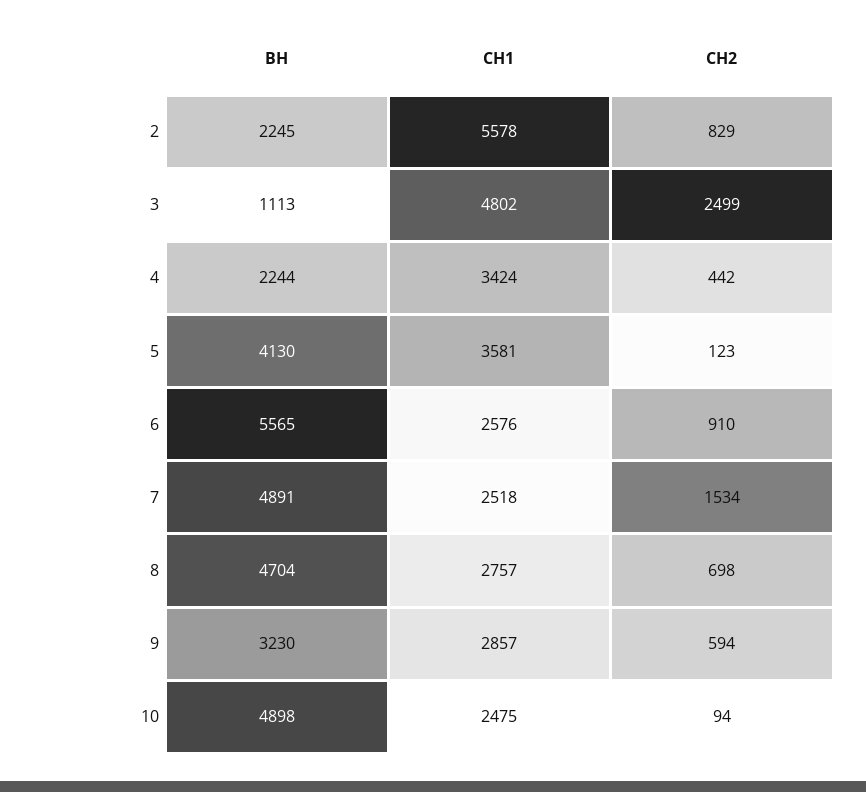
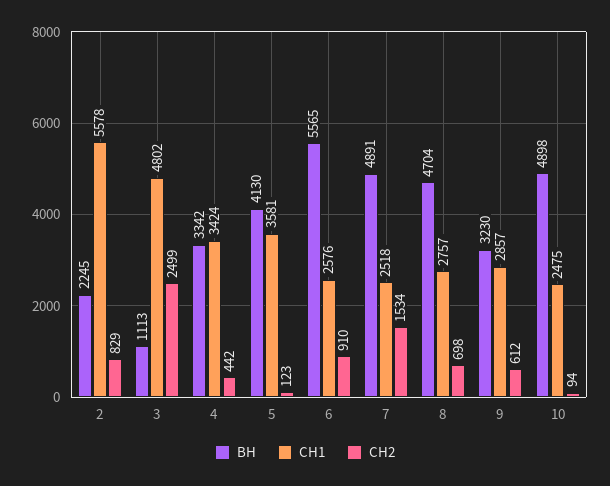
ВН, 4: 2244 -> 3342
СН2, 9: 594 -> 612

